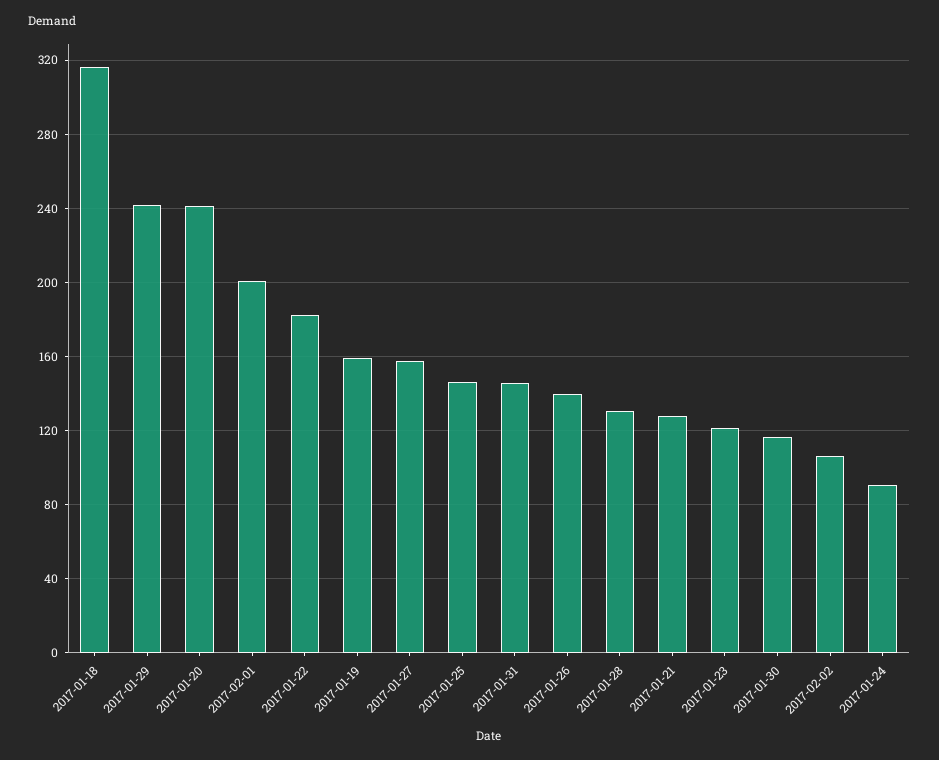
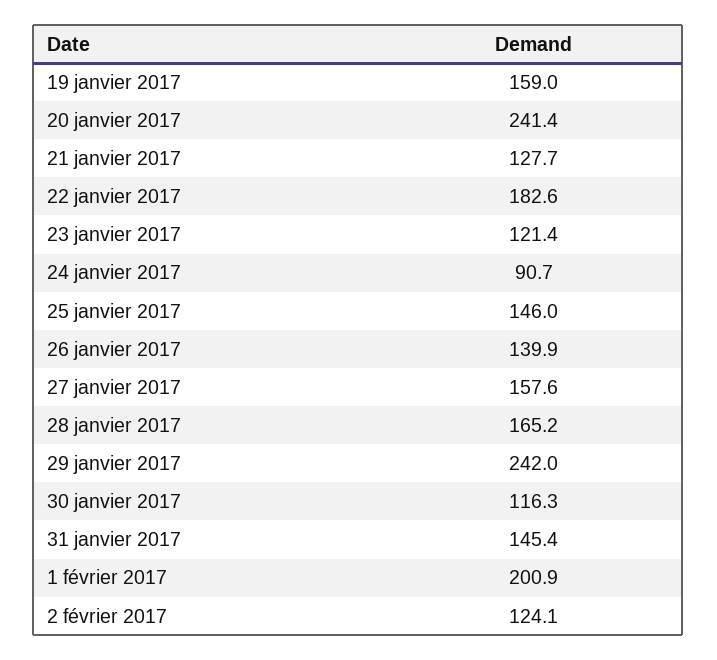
2017-01-18: 315 -> none
2017-01-28: 130 -> 165.2
2017-02-02: 105 -> 124.1

